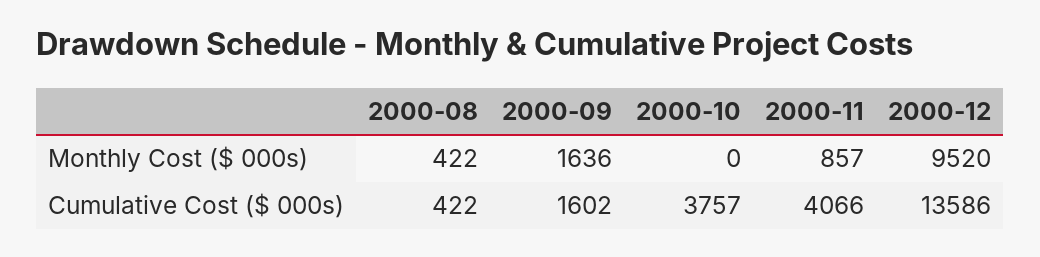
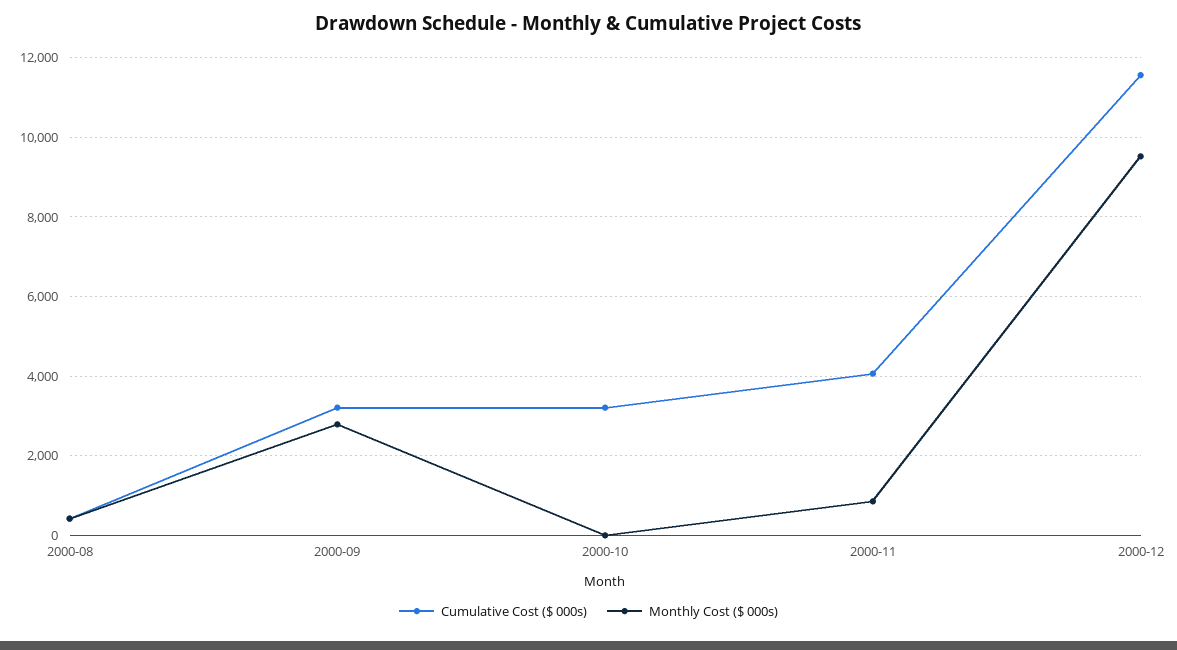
Monthly Cost ($ 000s), 2000-09: 1636 -> 2800
Cumulative Cost ($ 000s), 2000-09: 1602 -> 3200
Cumulative Cost ($ 000s), 2000-10: 3757 -> 3200
Cumulative Cost ($ 000s), 2000-12: 13586 -> 11600

